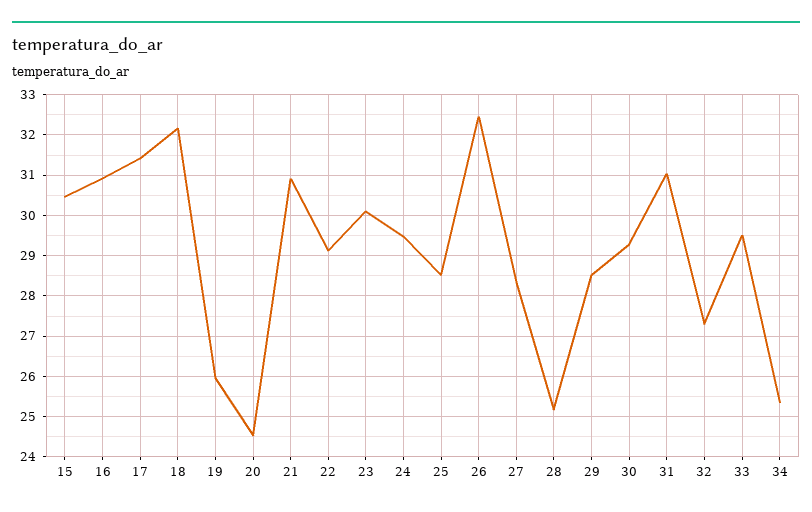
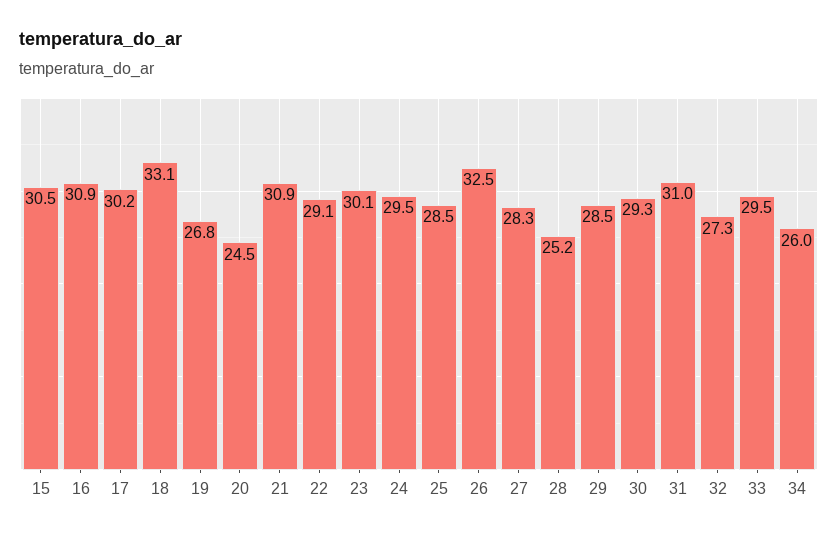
17: 31.4 -> 30.2
18: 32.2 -> 33.1
19: 26 -> 26.8
34: 25.4 -> 26

